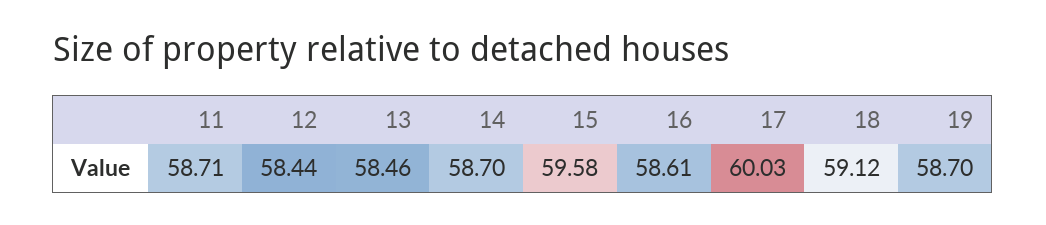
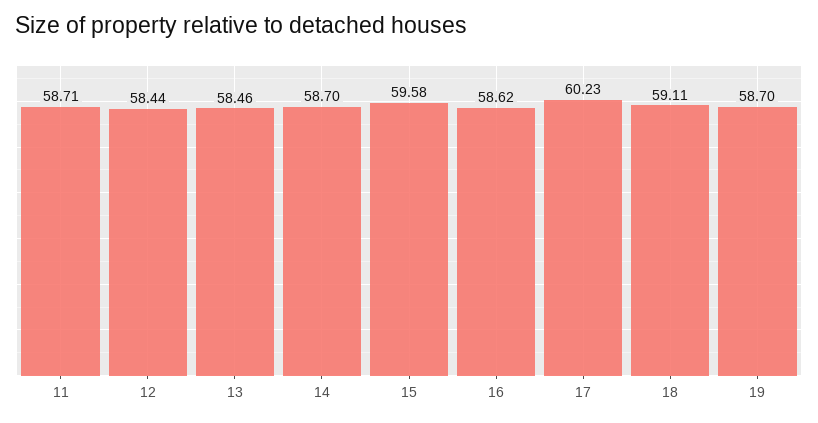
16: 58.61 -> 58.62
17: 60.03 -> 60.23
18: 59.12 -> 59.11

